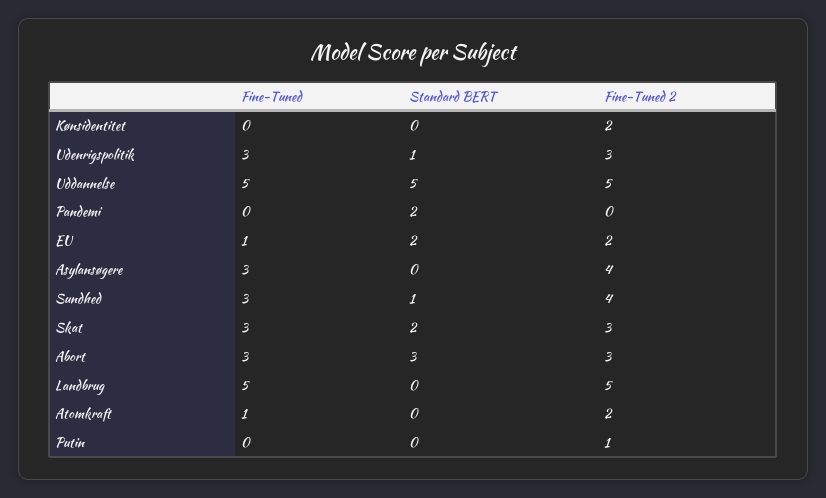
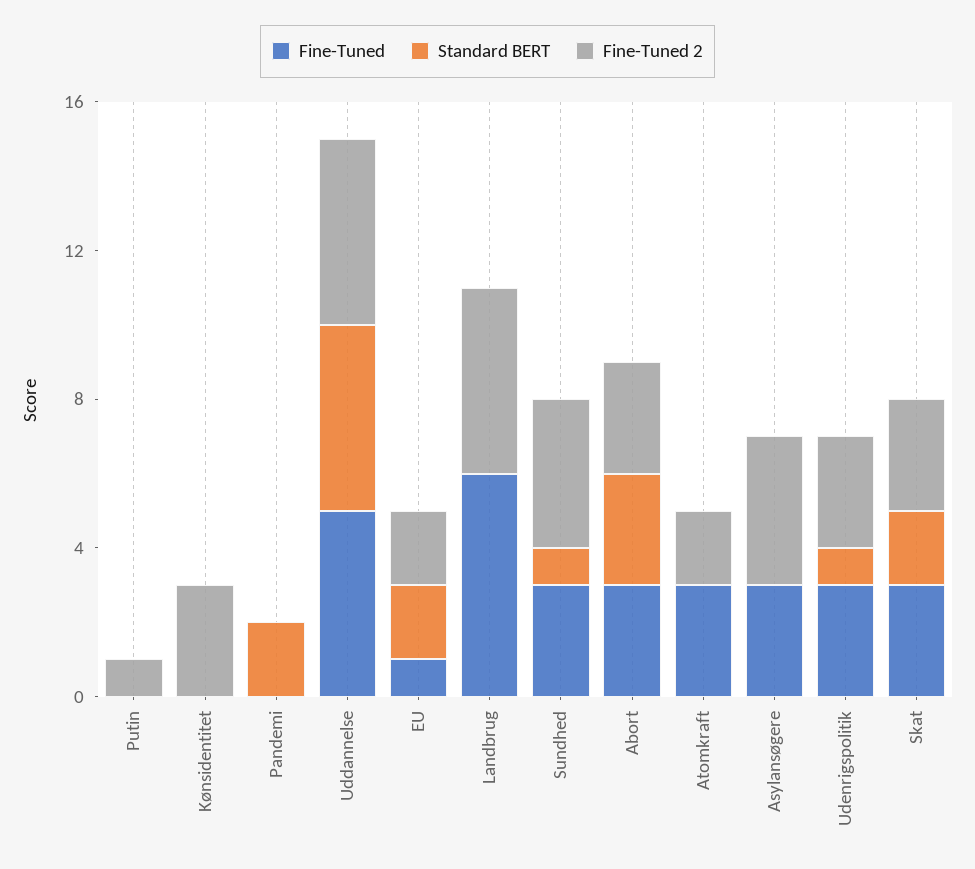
Fine-Tuned 2, Kønsidentitet: 2 -> 3
Fine-Tuned, Landbrug: 5 -> 6
Fine-Tuned, Atomkraft: 1 -> 3

